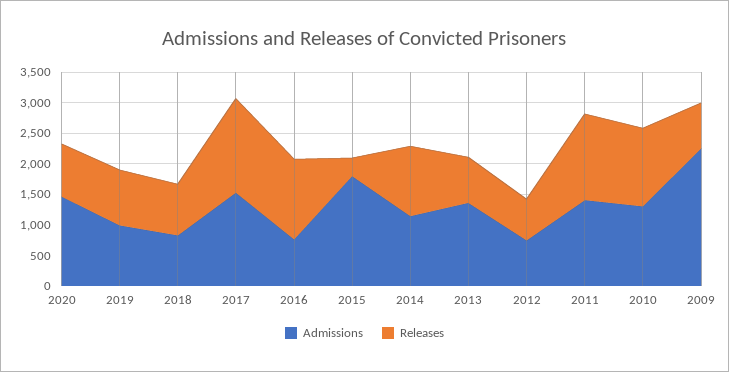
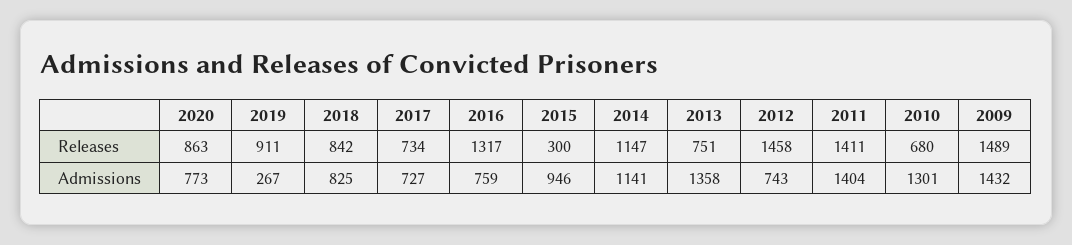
Admissions, 2020: 1500 -> 773
Admissions, 2019: 1000 -> 267
Admissions, 2017: 1500 -> 727
Releases, 2017: 1500 -> 734
Admissions, 2015: 1750 -> 946
Releases, 2012: 750 -> 1458
Releases, 2010: 1250 -> 680
Admissions, 2009: 2250 -> 1432
Releases, 2009: 750 -> 1489

